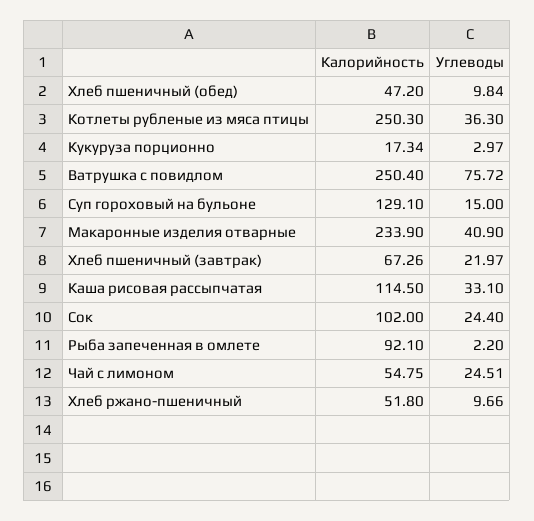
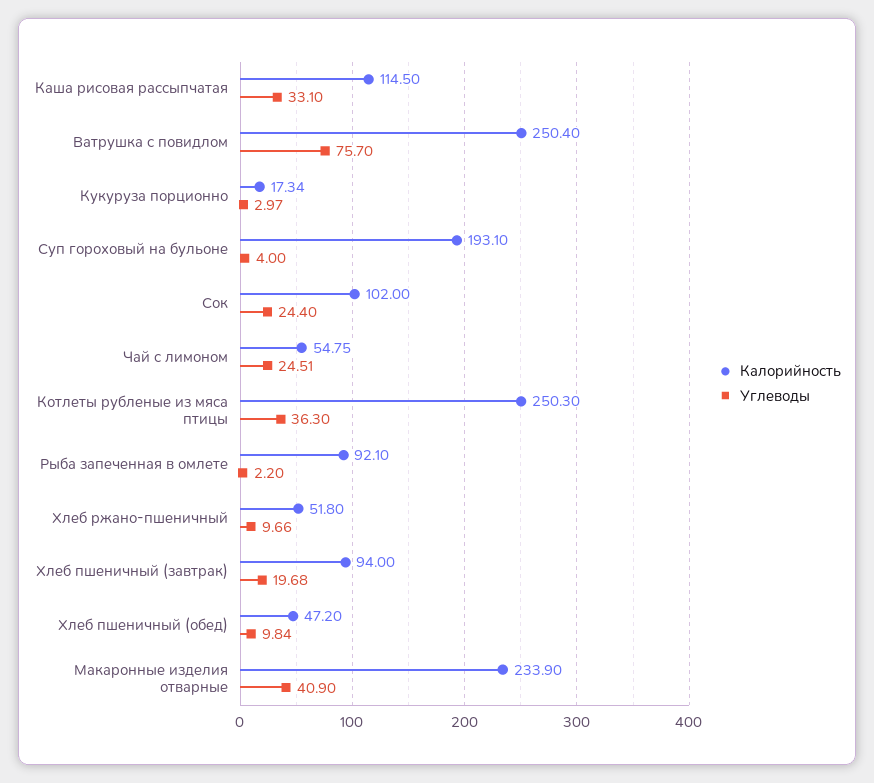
Углеводы, Ватрушка с повидлом: 75.72 -> 75.7
Калорийность, Суп гороховый на бульоне: 129.1 -> 193.1
Углеводы, Суп гороховый на бульоне: 15 -> 4
Калорийность, Хлеб пшеничный (завтрак): 67.26 -> 94
Углеводы, Хлеб пшеничный (завтрак): 21.97 -> 19.68

